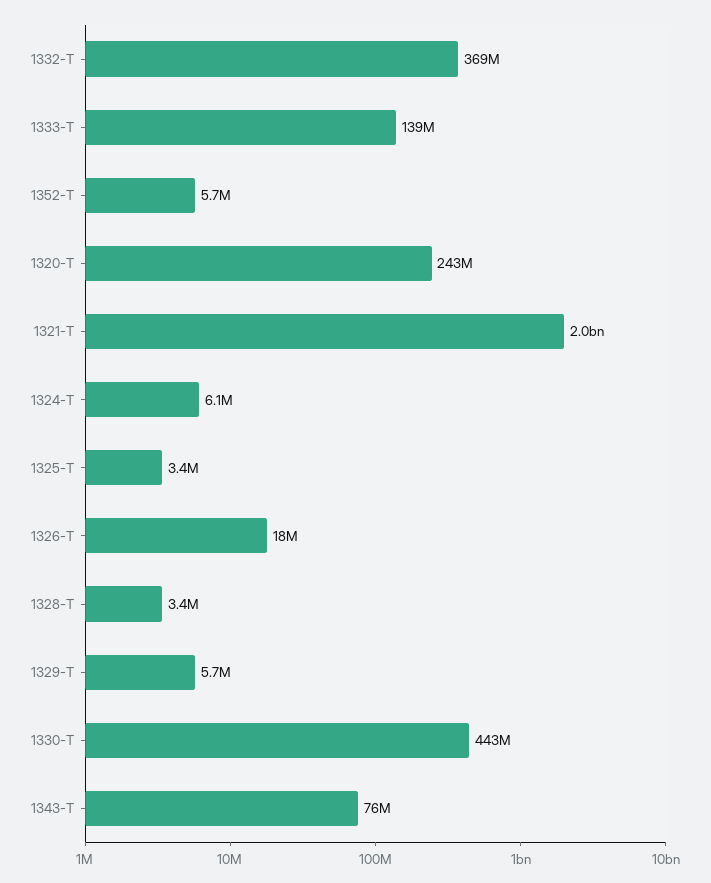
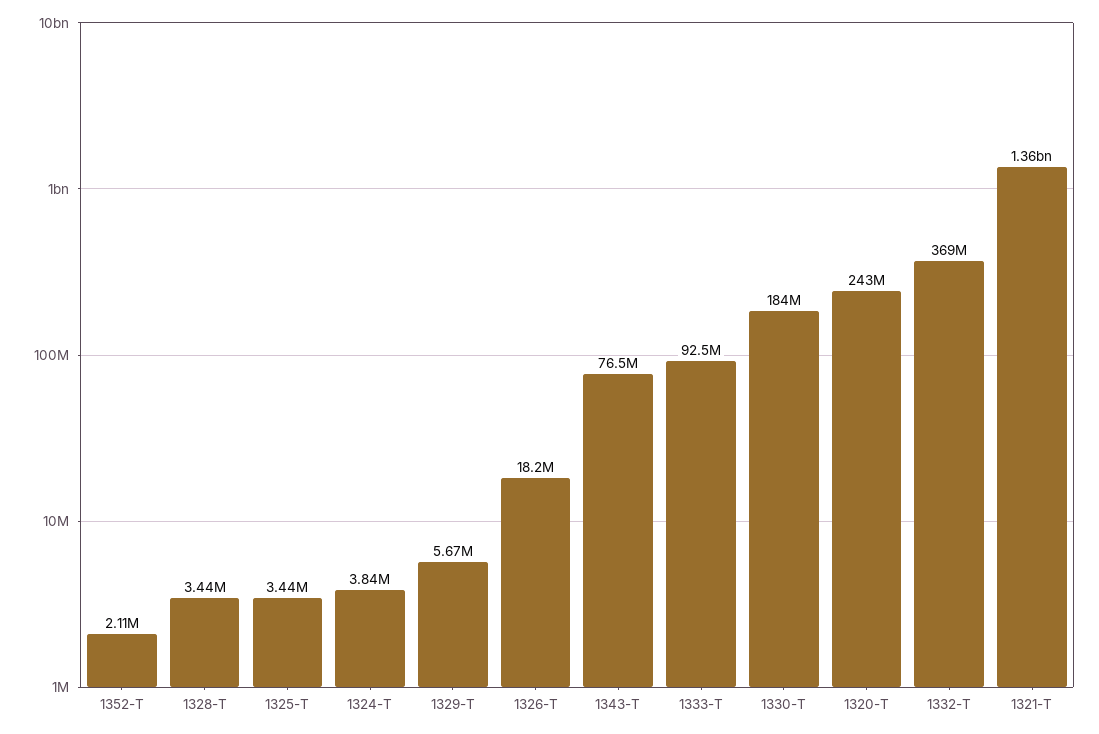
1333-T: 139000000 -> 92500000
1352-T: 5700000 -> 2110000
1321-T: 2000000000 -> 1360000000
1324-T: 6100000 -> 3840000
1330-T: 443000000 -> 184000000

